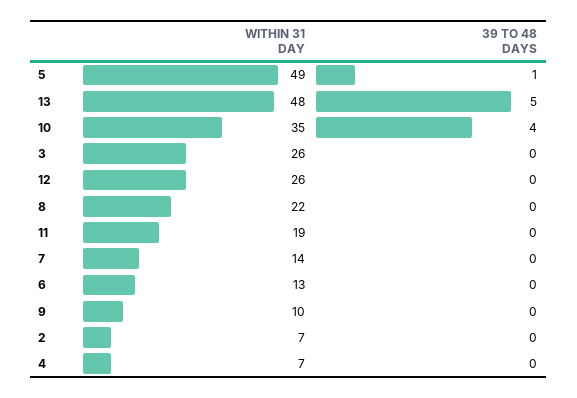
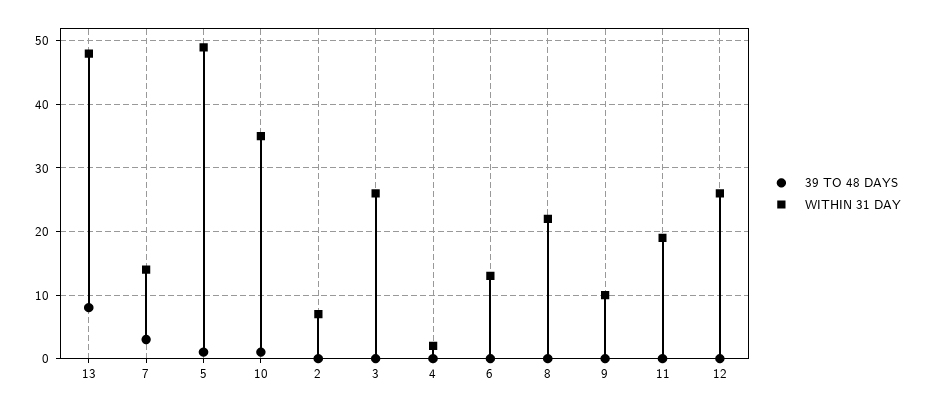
39 TO 48 DAYS, 13: 5 -> 8
39 TO 48 DAYS, 10: 4 -> 1
39 TO 48 DAYS, 7: 0 -> 3
WITHIN 31 DAY, 4: 7 -> 2

